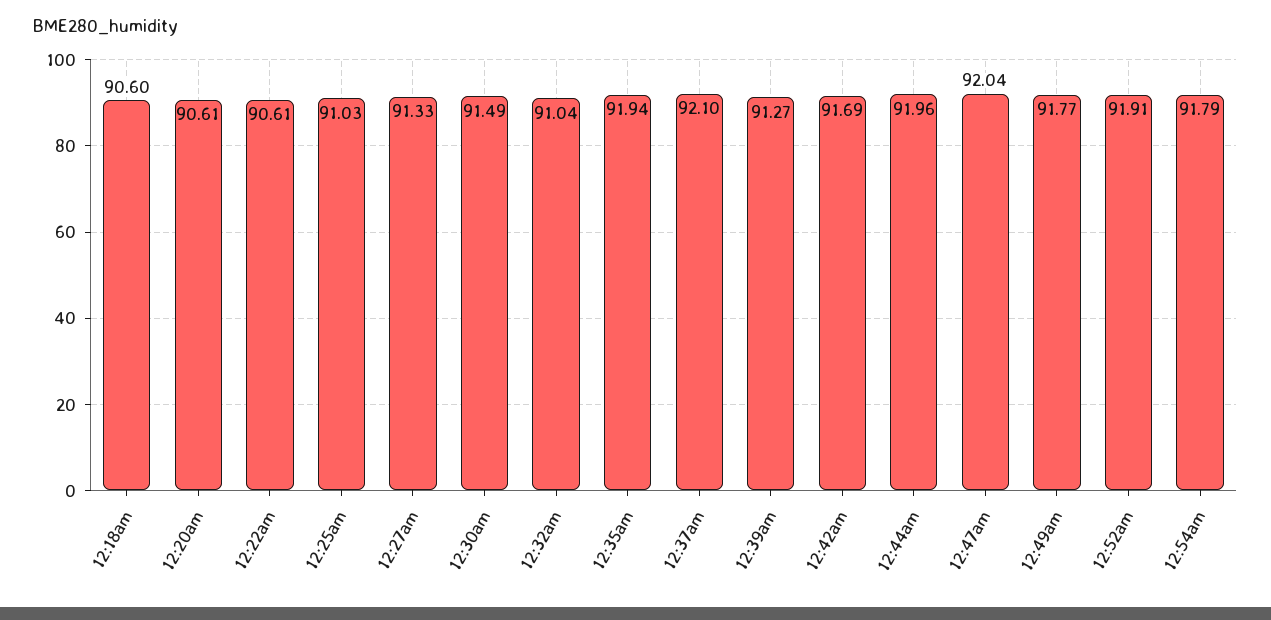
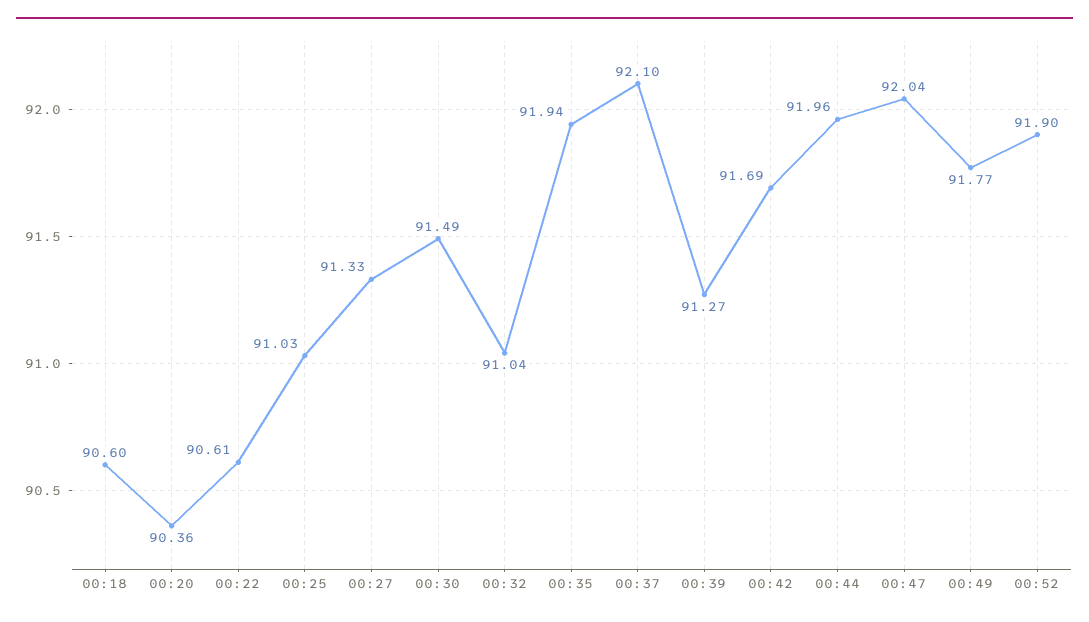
12:20am: 90.61 -> 90.36
12:52am: 91.91 -> 91.9
12:54am: 91.79 -> none

